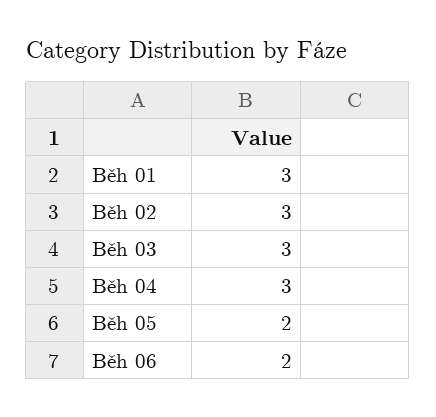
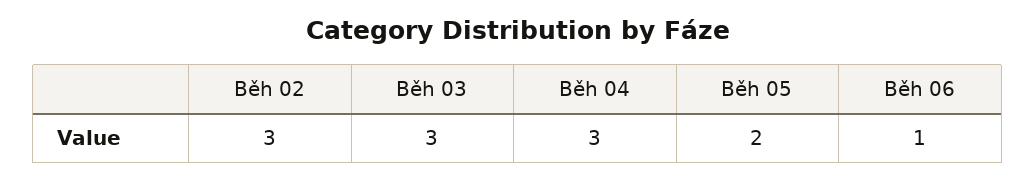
Běh 01: 3 -> none
Běh 06: 2 -> 1

